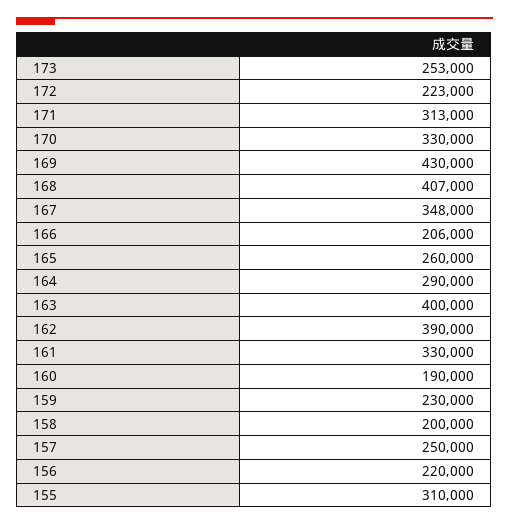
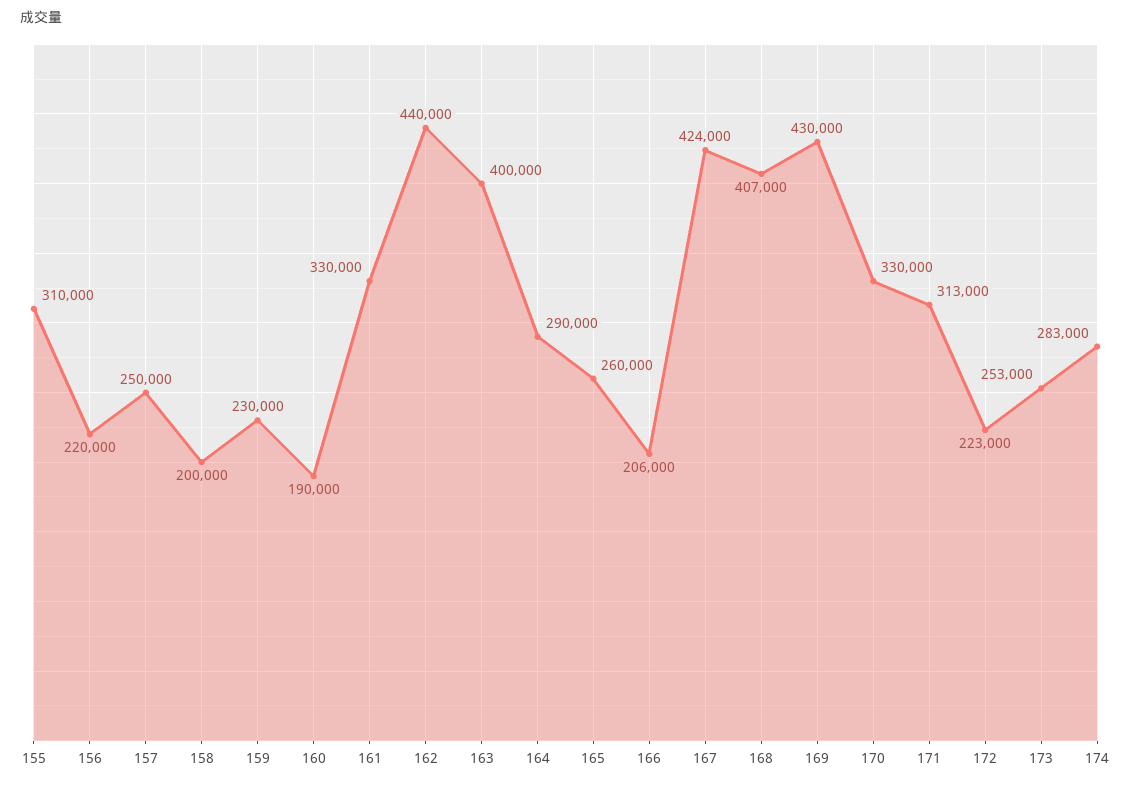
167: 348000 -> 424000
162: 390000 -> 440000
174: none -> 283000

